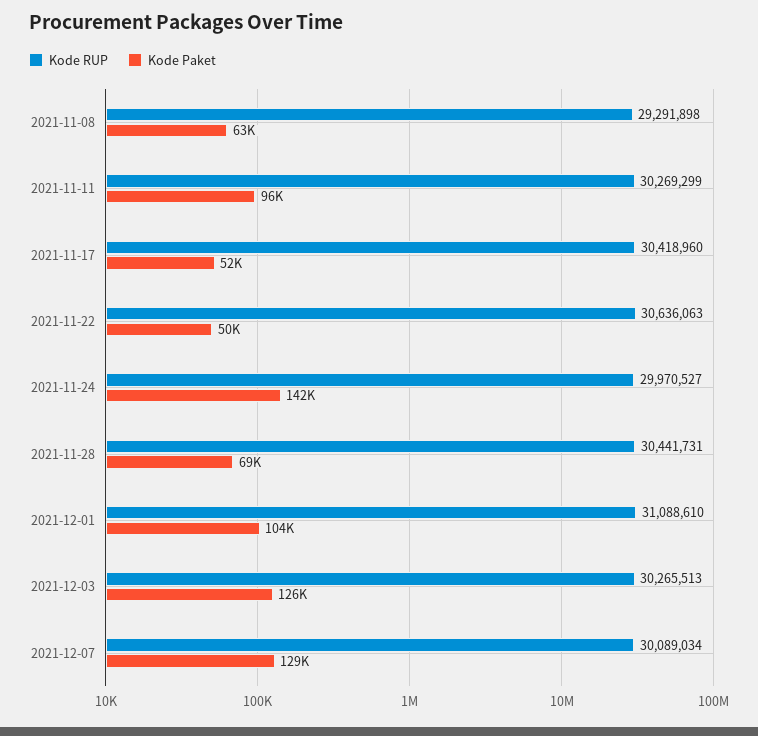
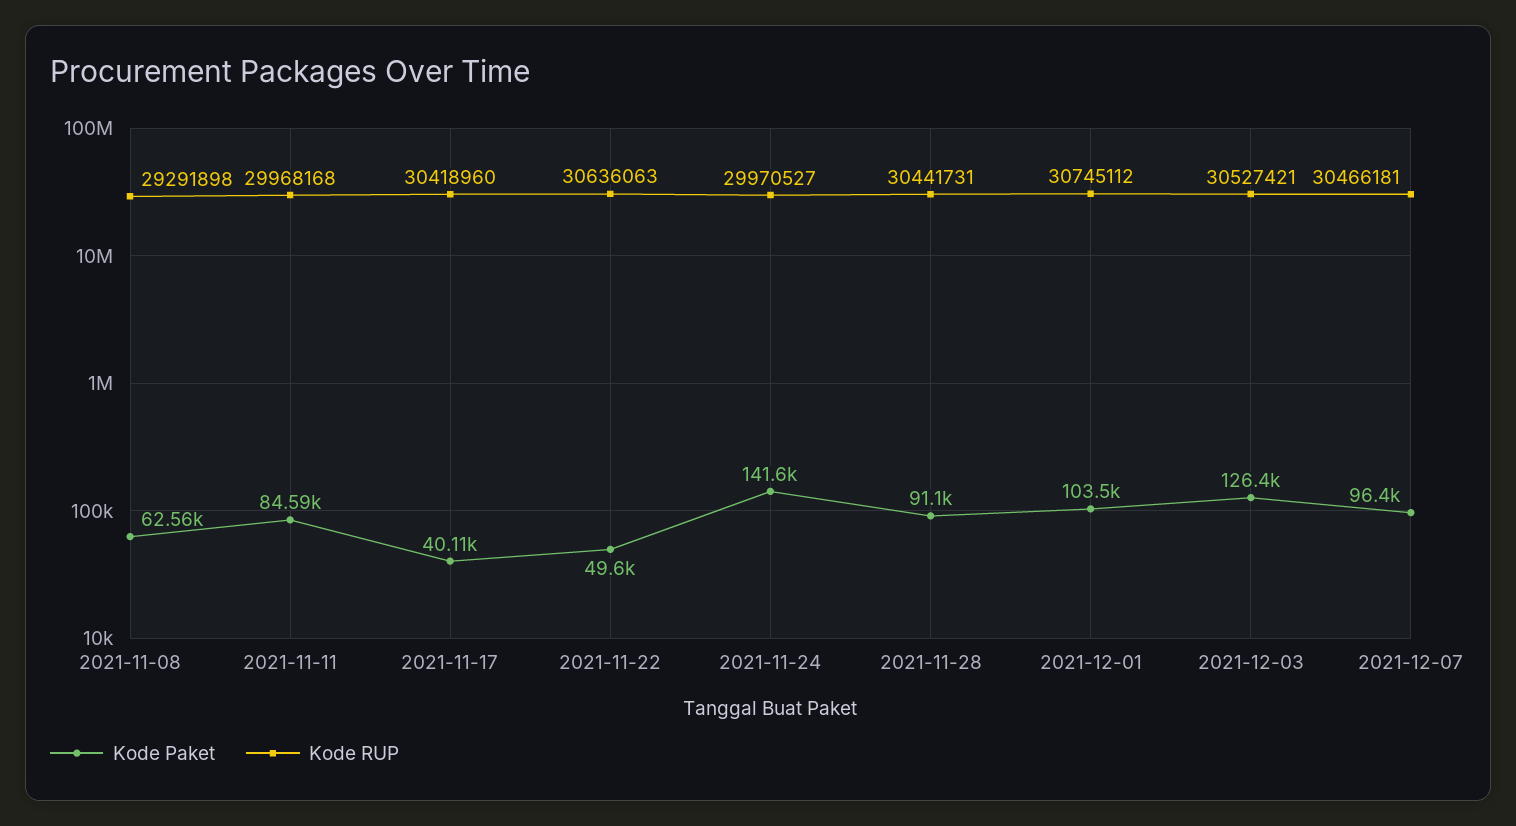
Kode RUP, 2021-11-11: 30269299 -> 29968168
Kode Paket, 2021-11-11: 96000 -> 84590
Kode Paket, 2021-11-17: 52000 -> 40110
Kode Paket, 2021-11-28: 69000 -> 91100
Kode RUP, 2021-12-01: 31088610 -> 30745112
Kode RUP, 2021-12-03: 30265513 -> 30527421
Kode RUP, 2021-12-07: 30089034 -> 30466181
Kode Paket, 2021-12-07: 129000 -> 96400

